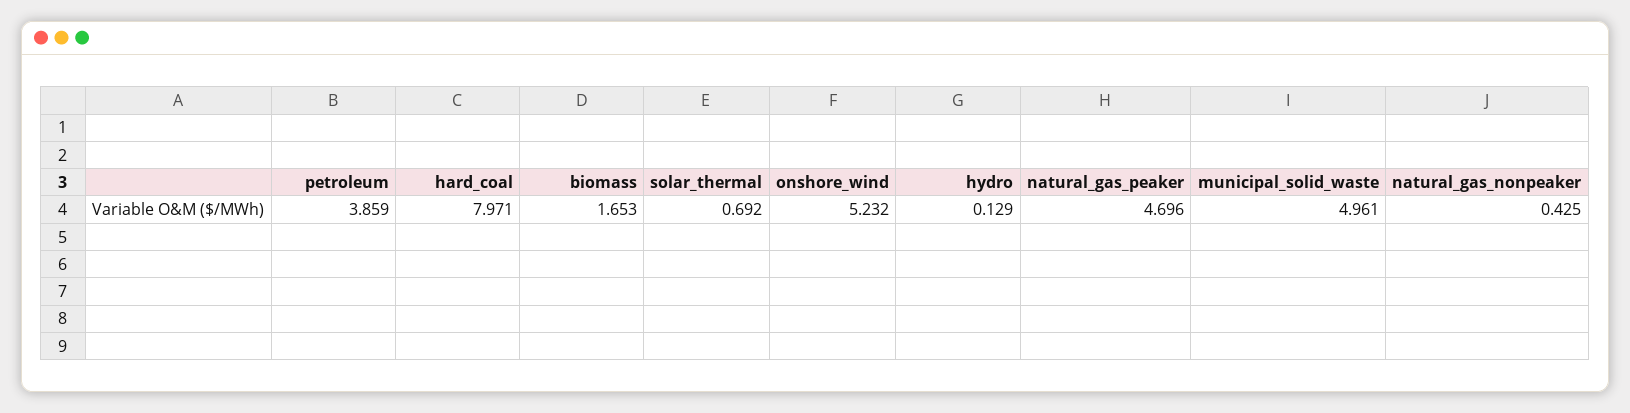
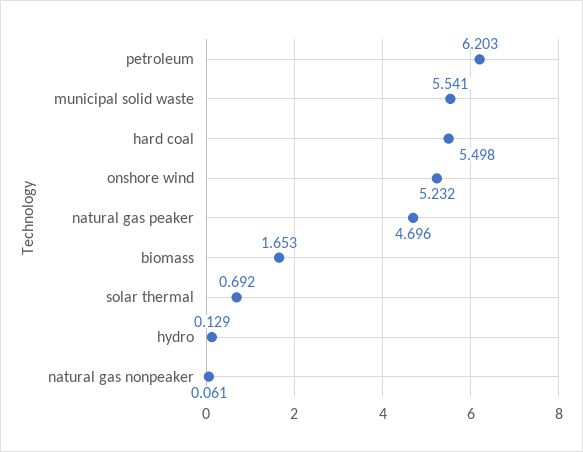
petroleum: 3.859 -> 6.203
hard_coal: 7.971 -> 5.498
municipal_solid_waste: 4.961 -> 5.541
natural_gas_nonpeaker: 0.425 -> 0.061

